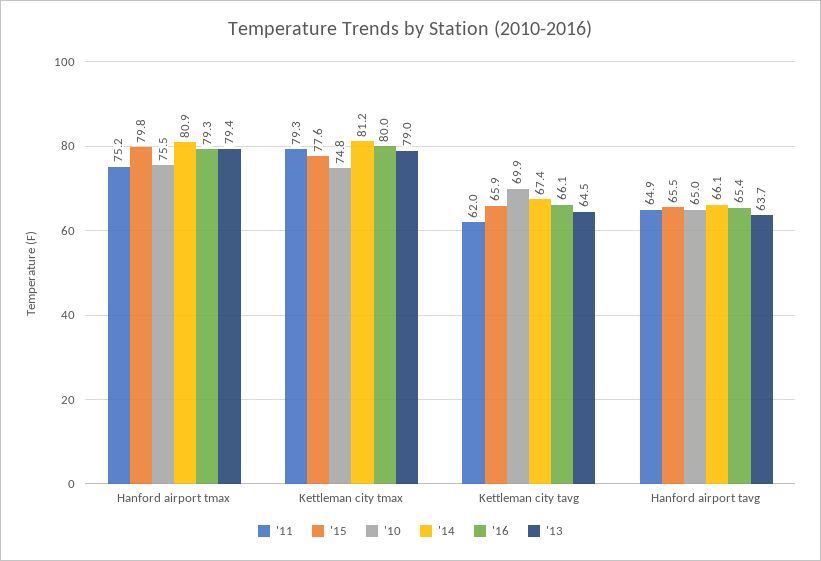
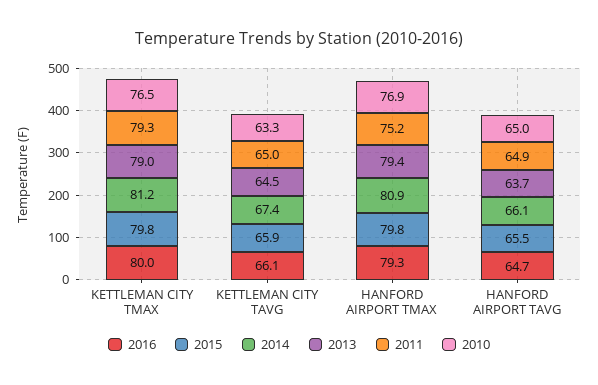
'10, Hanford airport tmax: 75.5 -> 76.9
'15, Kettleman city tmax: 77.6 -> 79.8
'10, Kettleman city tmax: 74.8 -> 76.5
'11, Kettleman city tavg: 62 -> 65
'10, Kettleman city tavg: 69.9 -> 63.3
'16, Hanford airport tavg: 65.4 -> 64.7

